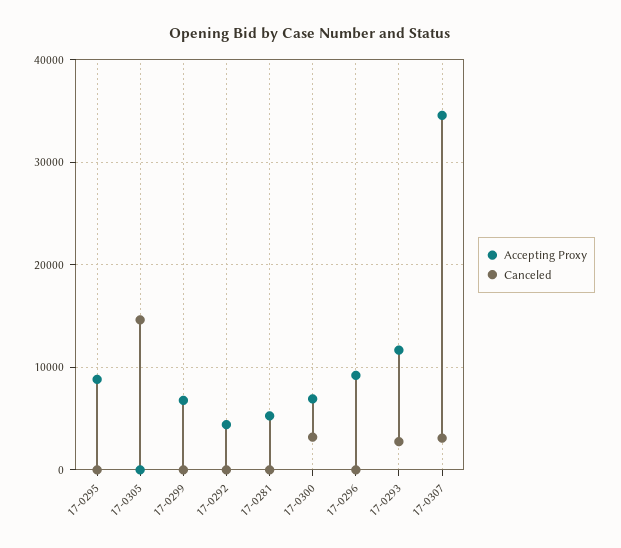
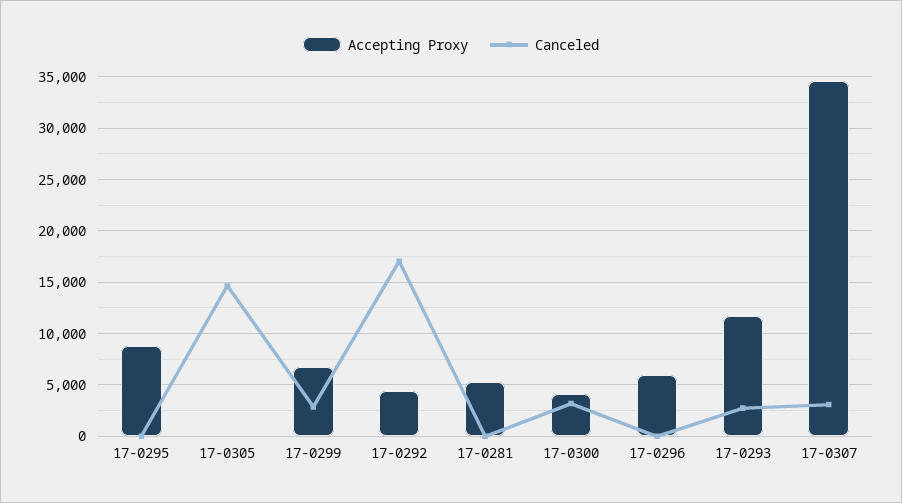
Canceled, 17-0299: 0 -> 3000
Canceled, 17-0292: 0 -> 17000
Accepting Proxy, 17-0300: 7000 -> 4000
Accepting Proxy, 17-0296: 9000 -> 6000

